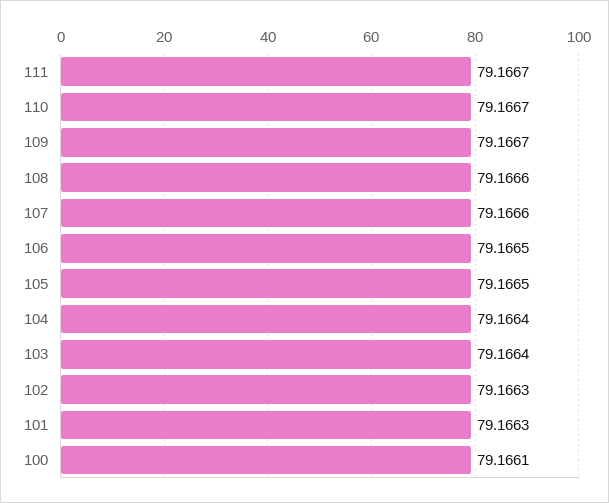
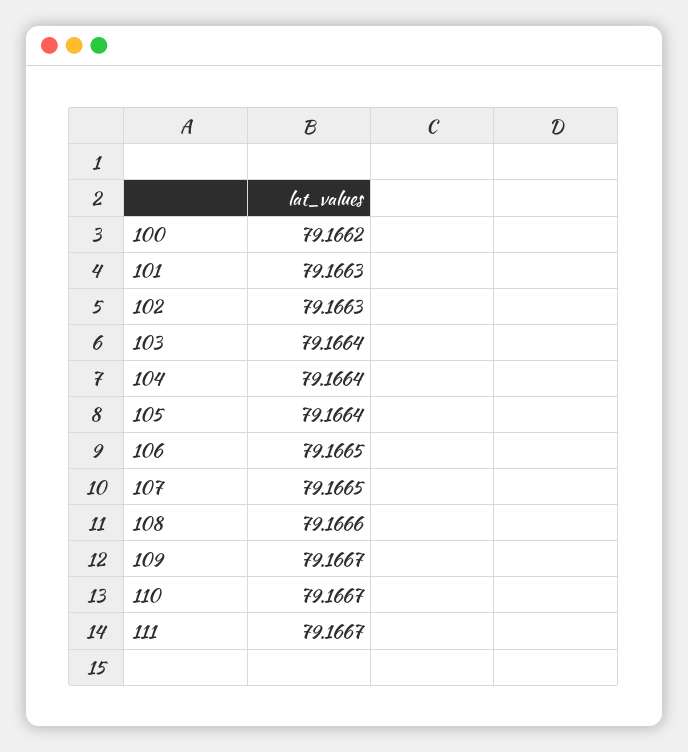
107: 79.1666 -> 79.1665
105: 79.1665 -> 79.1664
100: 79.1661 -> 79.1662

